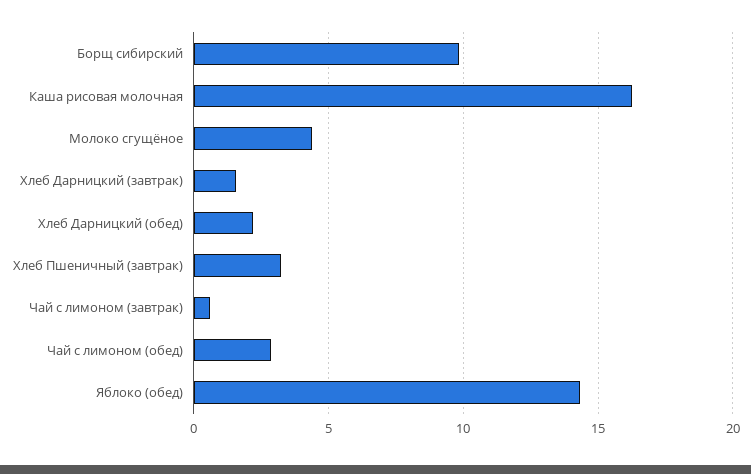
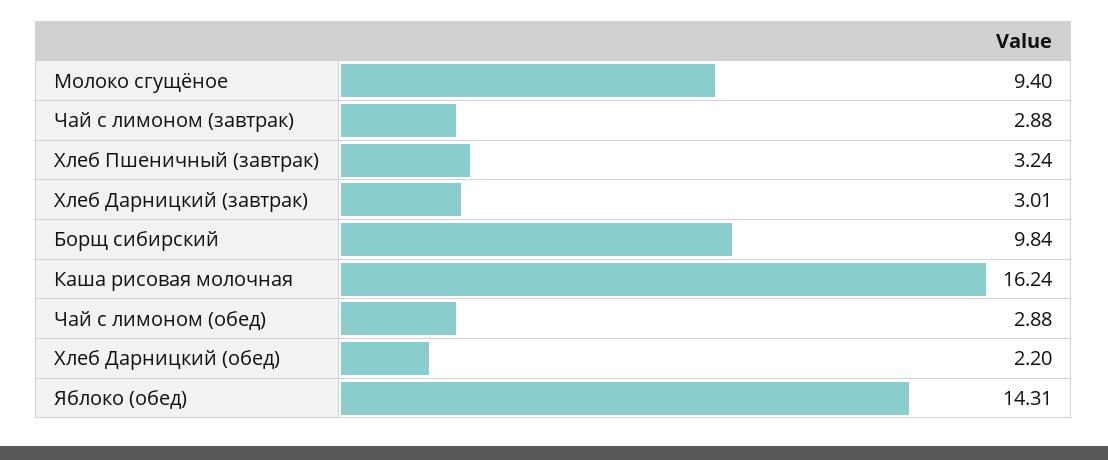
Молоко сгущёное: 4.5 -> 9.4
Хлеб Дарницкий (завтрак): 1.5 -> 3.01
Чай с лимоном (завтрак): 0.5 -> 2.88

